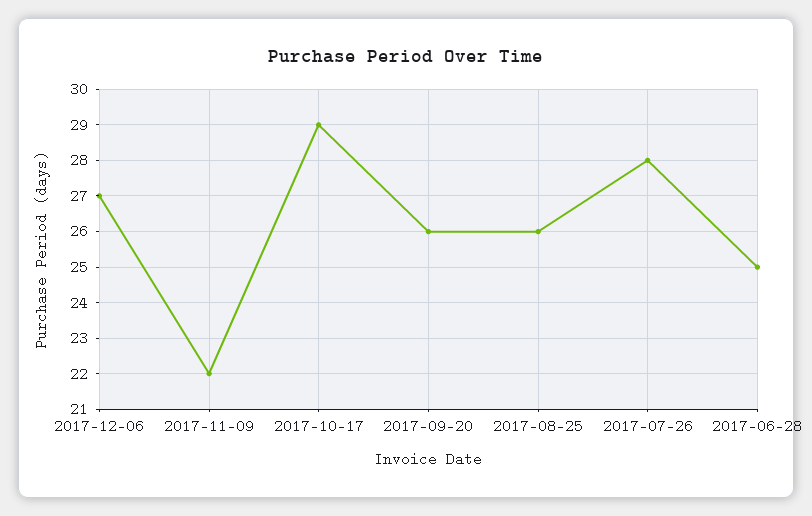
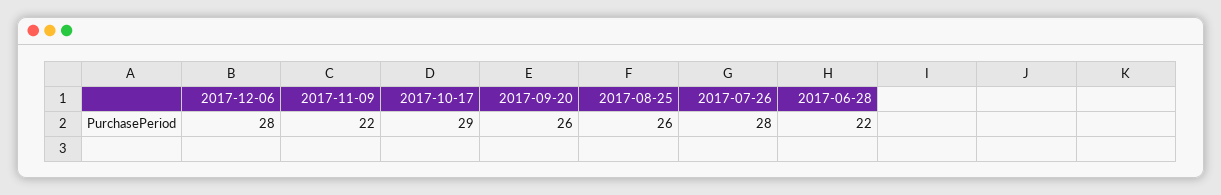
2017-12-06: 27 -> 28
2017-06-28: 25 -> 22

